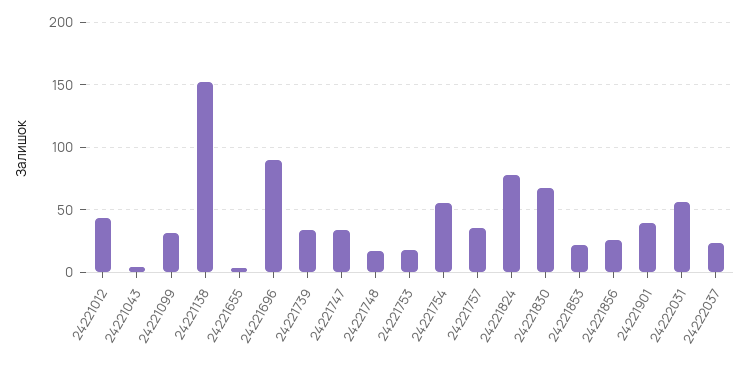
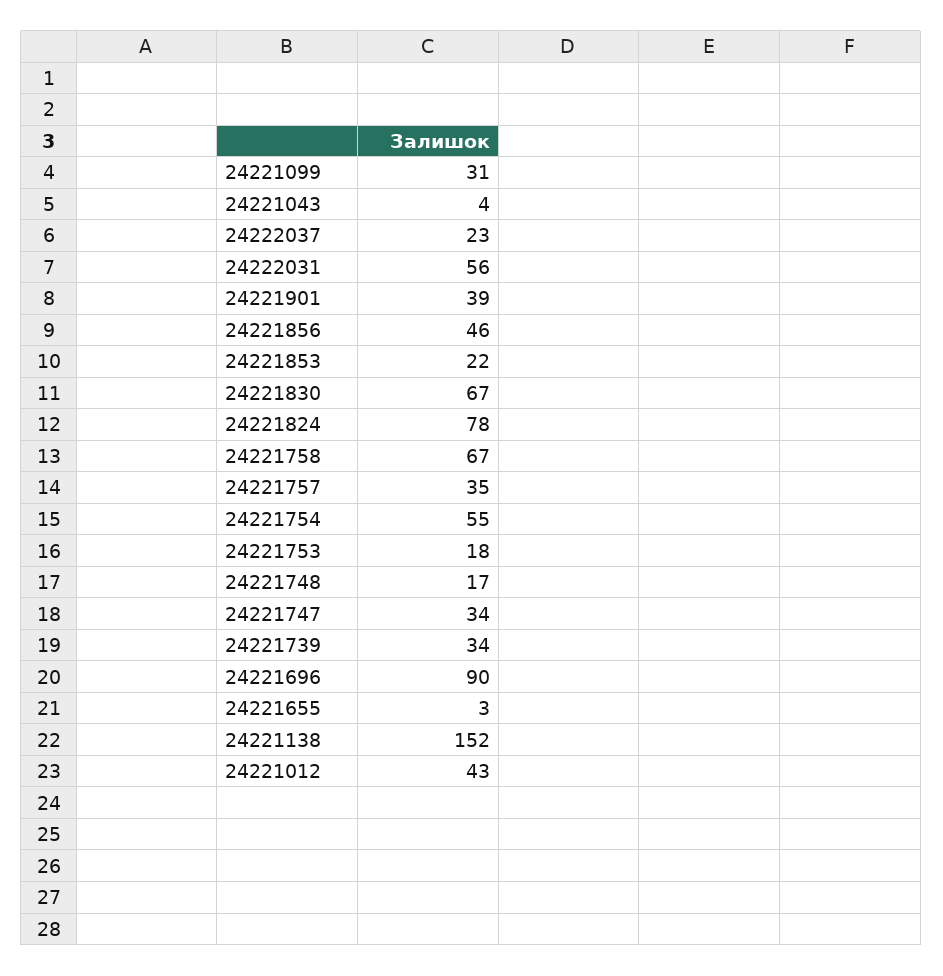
24221856: 25 -> 46
24221758: none -> 67

